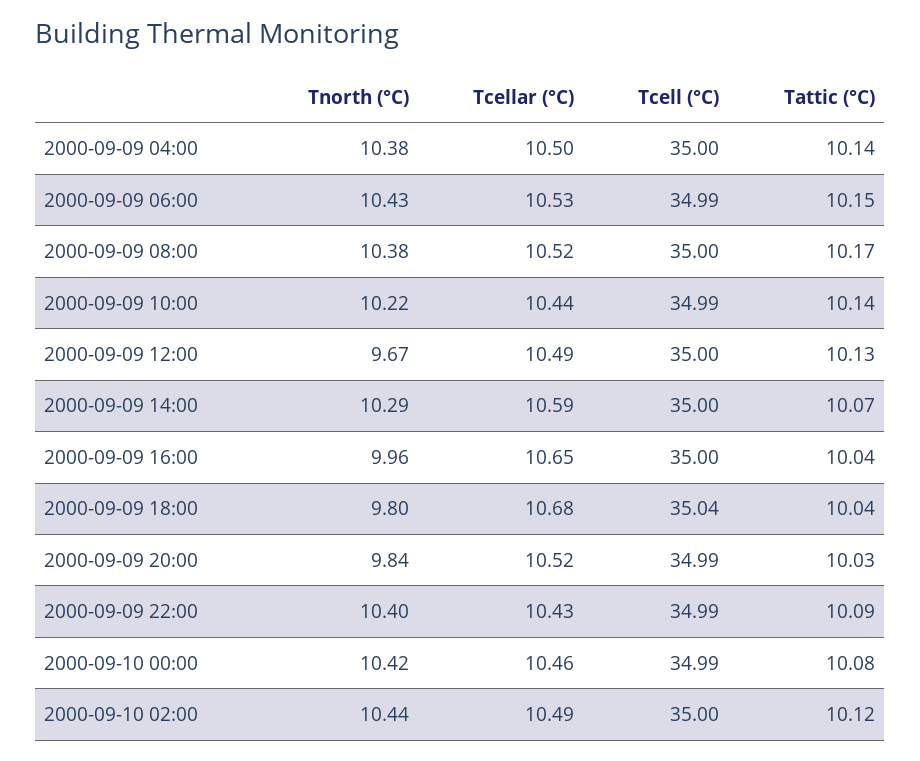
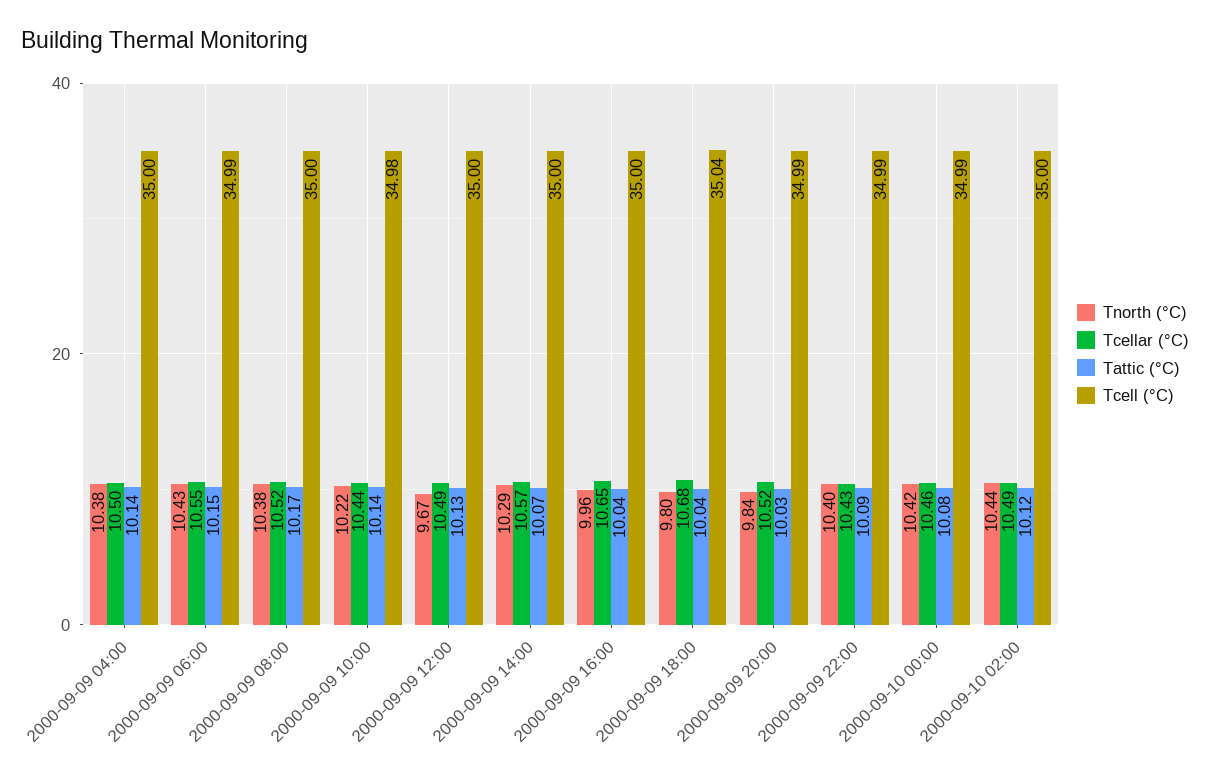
Tcellar (°C), 2000-09-09 06:00: 10.53 -> 10.55
Tcell (°C), 2000-09-09 10:00: 34.99 -> 34.98
Tcellar (°C), 2000-09-09 14:00: 10.59 -> 10.57

